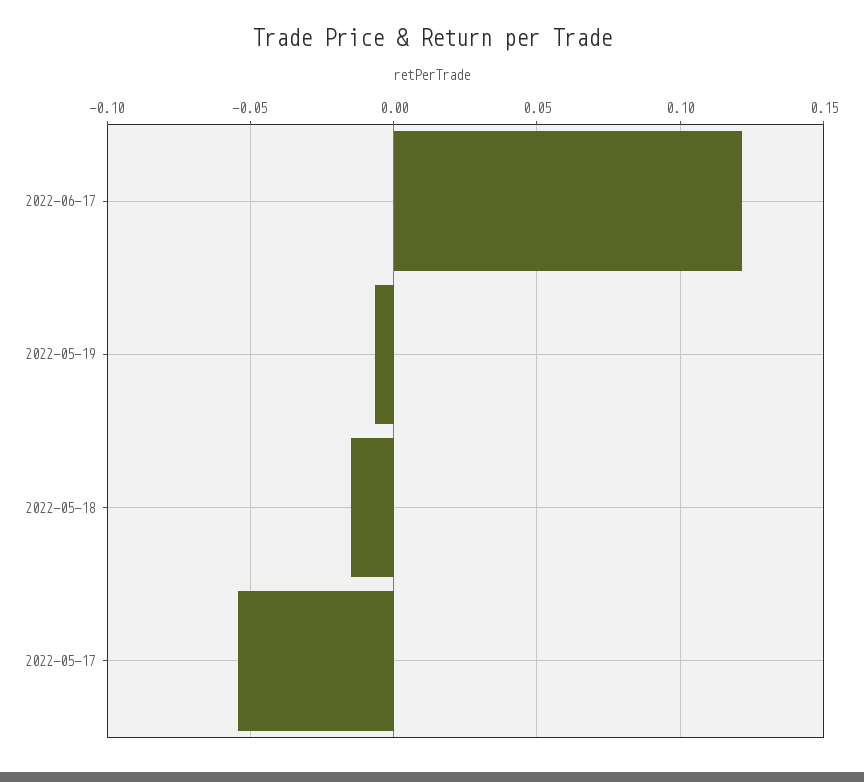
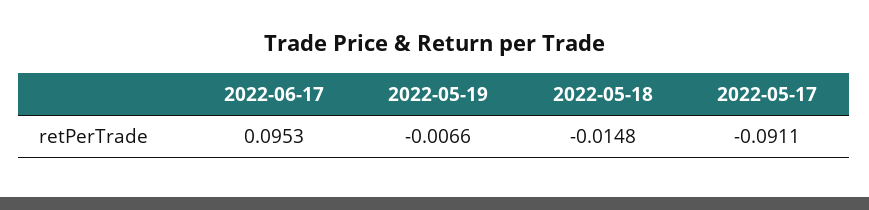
2022-06-17: 0.12 -> 0.0953
2022-05-17: -0.055 -> -0.0911

